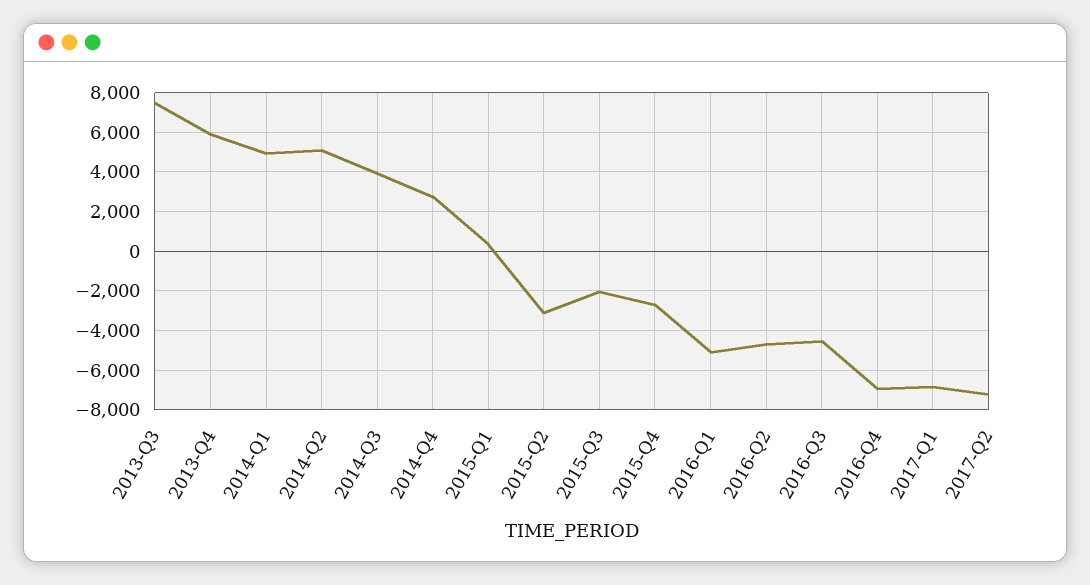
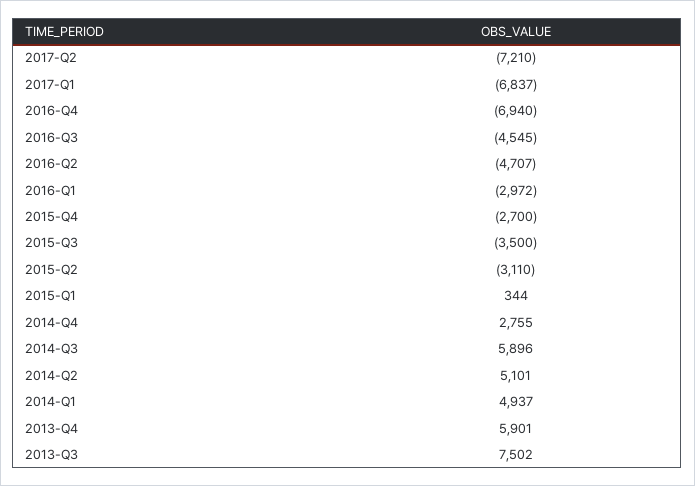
2014-Q3: 4000 -> 5896
2015-Q3: -2000 -> -3500
2016-Q1: -5000 -> -2972

